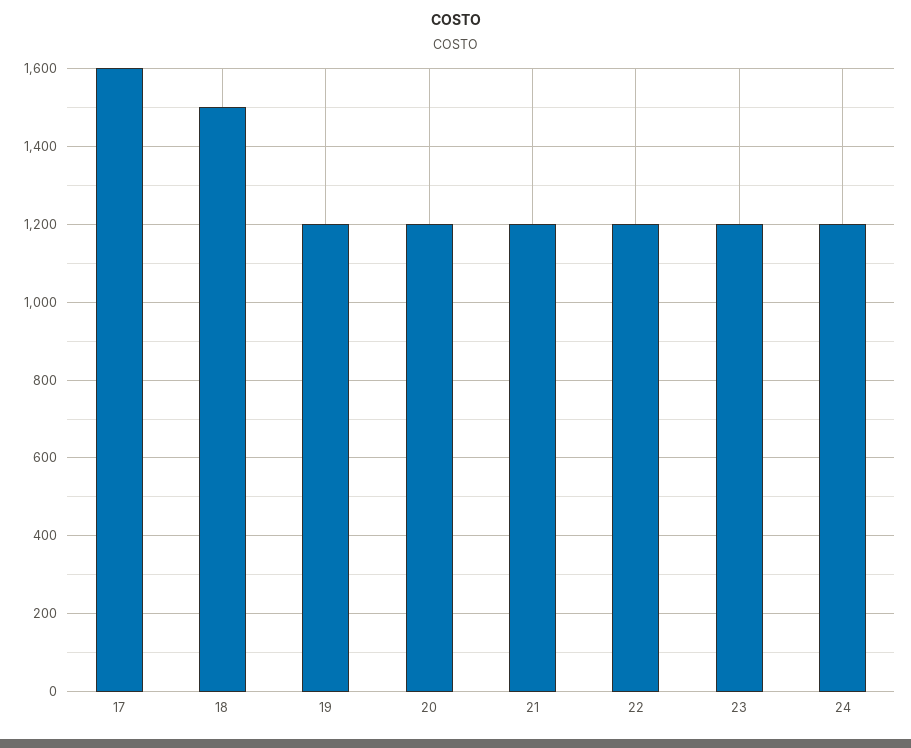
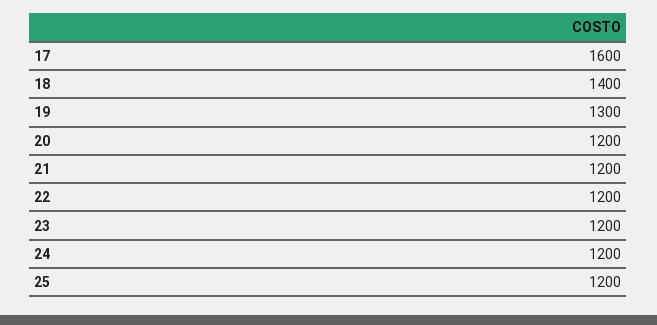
18: 1500 -> 1400
19: 1200 -> 1300
25: none -> 1200

